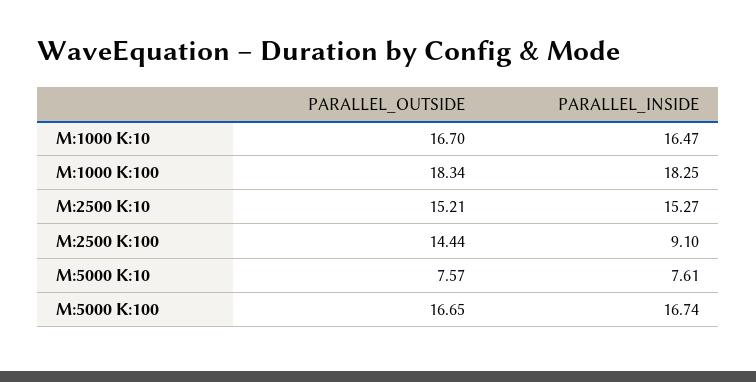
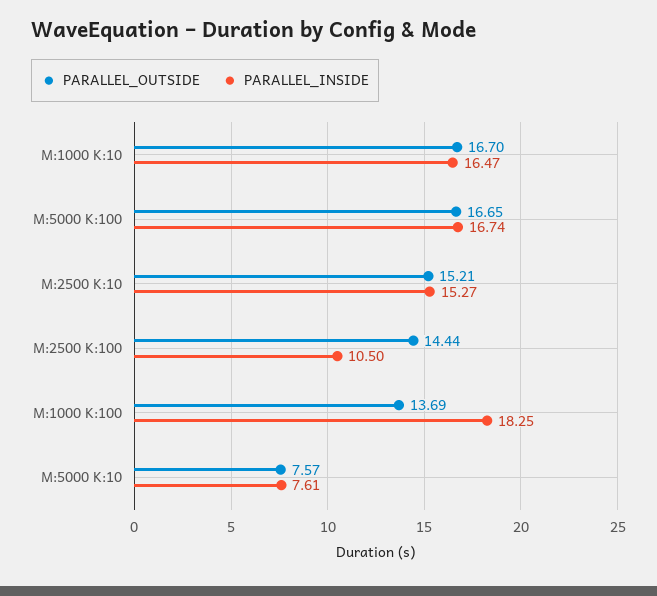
PARALLEL_OUTSIDE, M:1000 K:100: 18.34 -> 13.69
PARALLEL_INSIDE, M:2500 K:100: 9.1 -> 10.5

